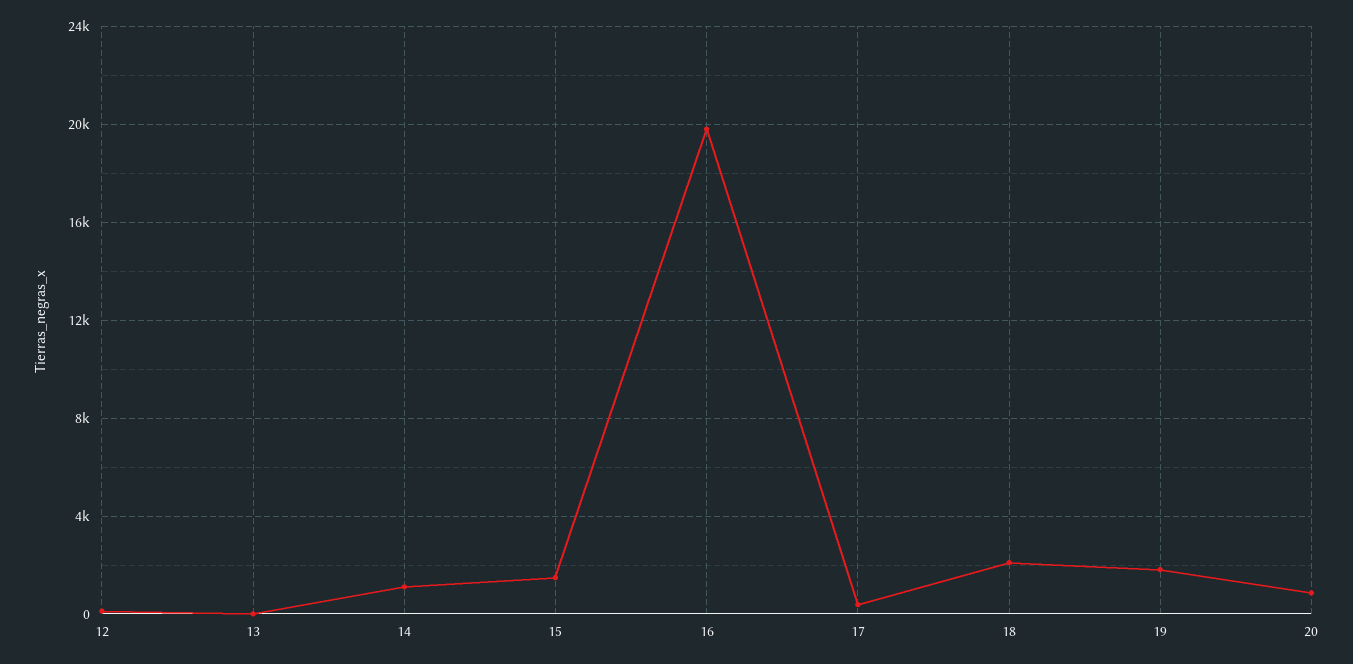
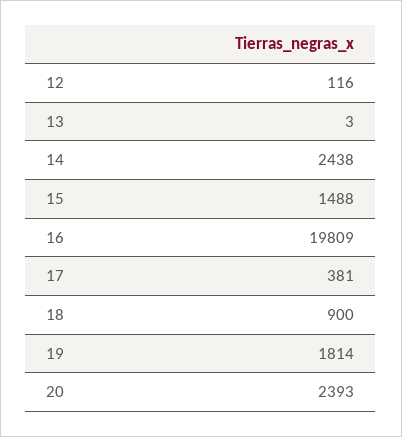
14: 1000 -> 2438
18: 2000 -> 900
20: 1000 -> 2393

